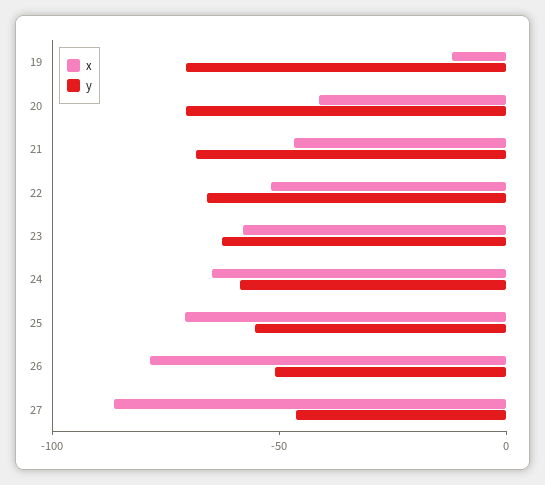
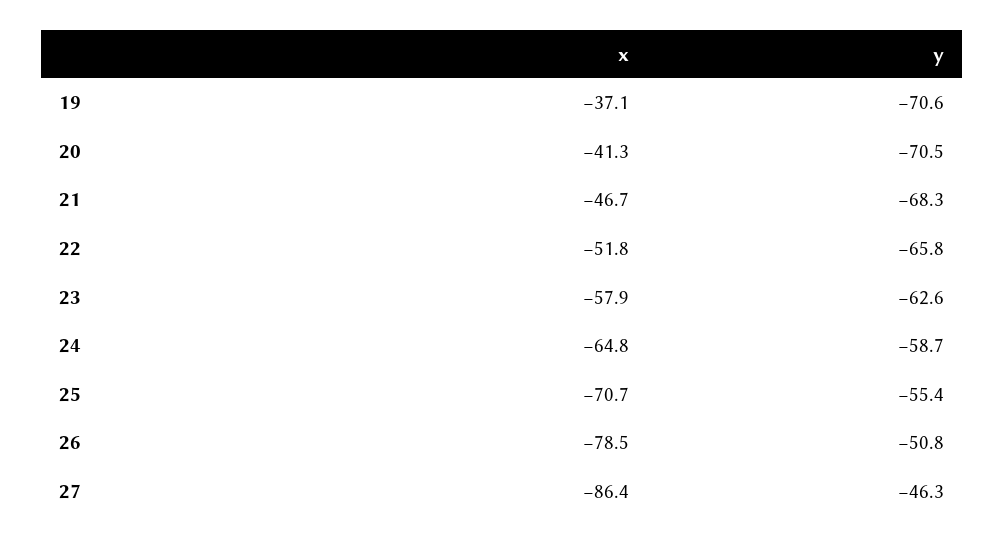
x, 19: -10 -> -37.1

